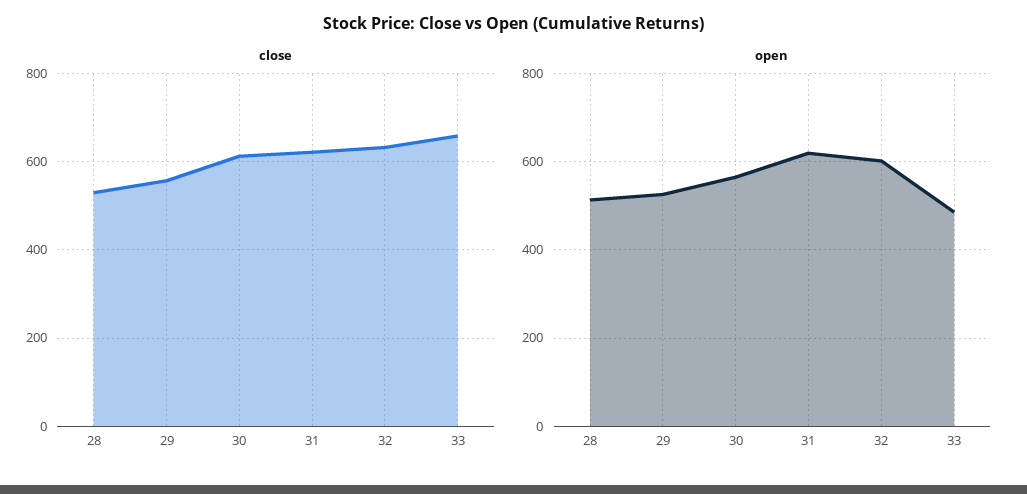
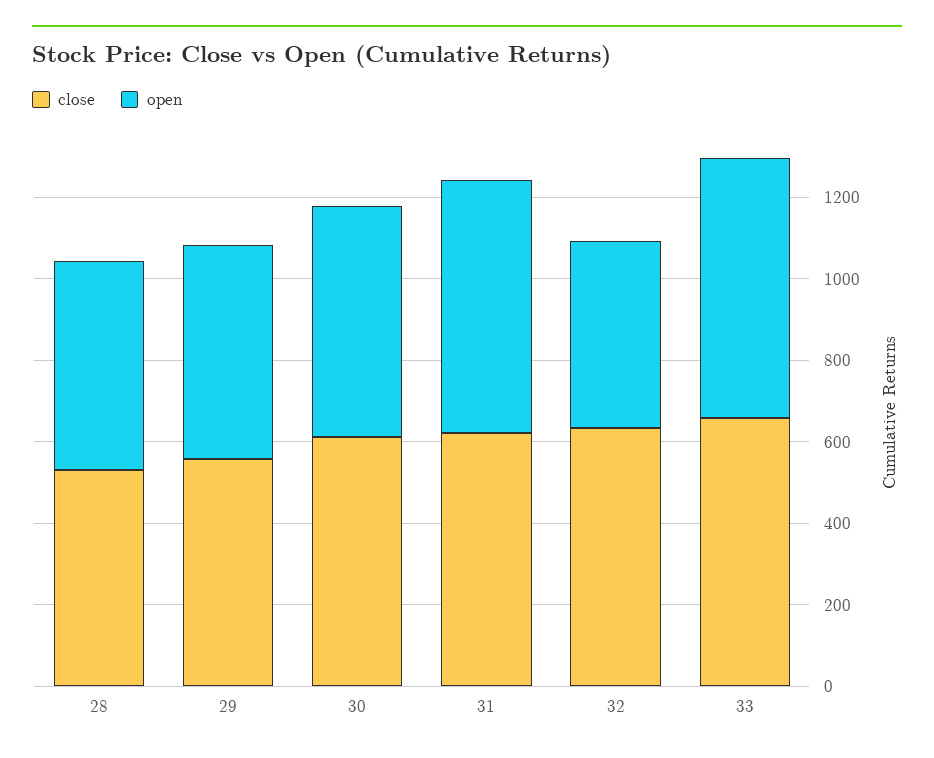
open, 32: 600 -> 450
open, 33: 480 -> 650

